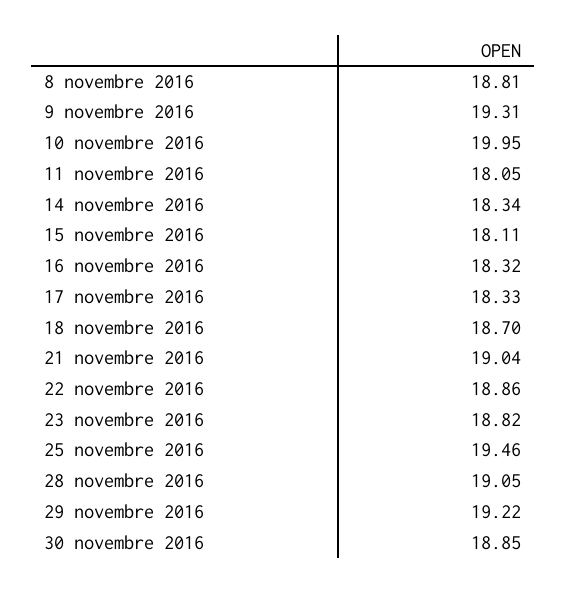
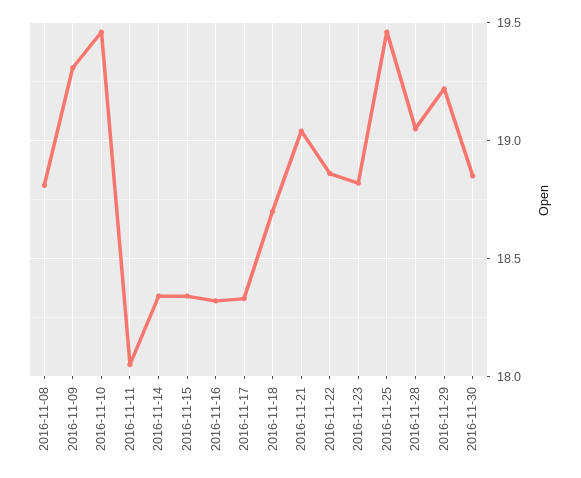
10 novembre 2016: 19.95 -> 19.45
15 novembre 2016: 18.11 -> 18.35

